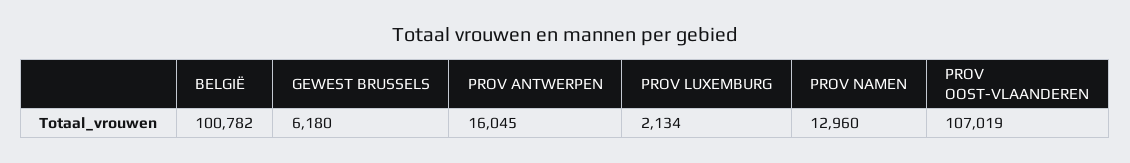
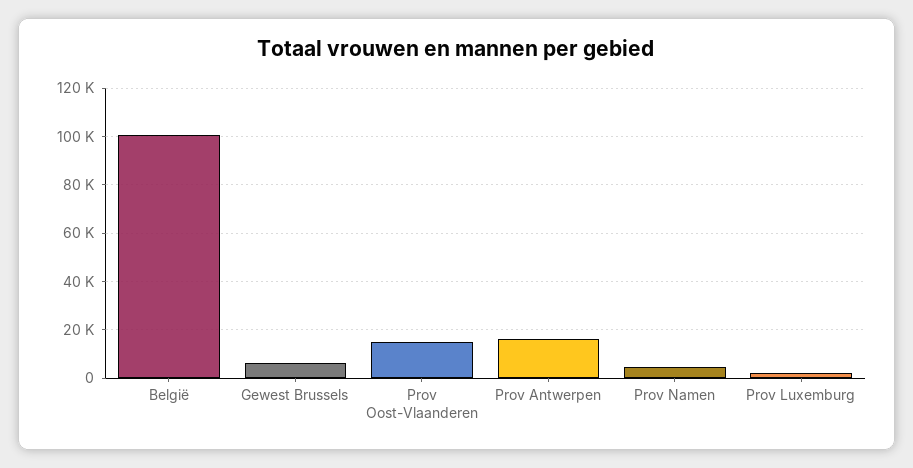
PROV NAMEN: 12960 -> 5000
PROV OOST-VLAANDEREN: 107019 -> 15000

